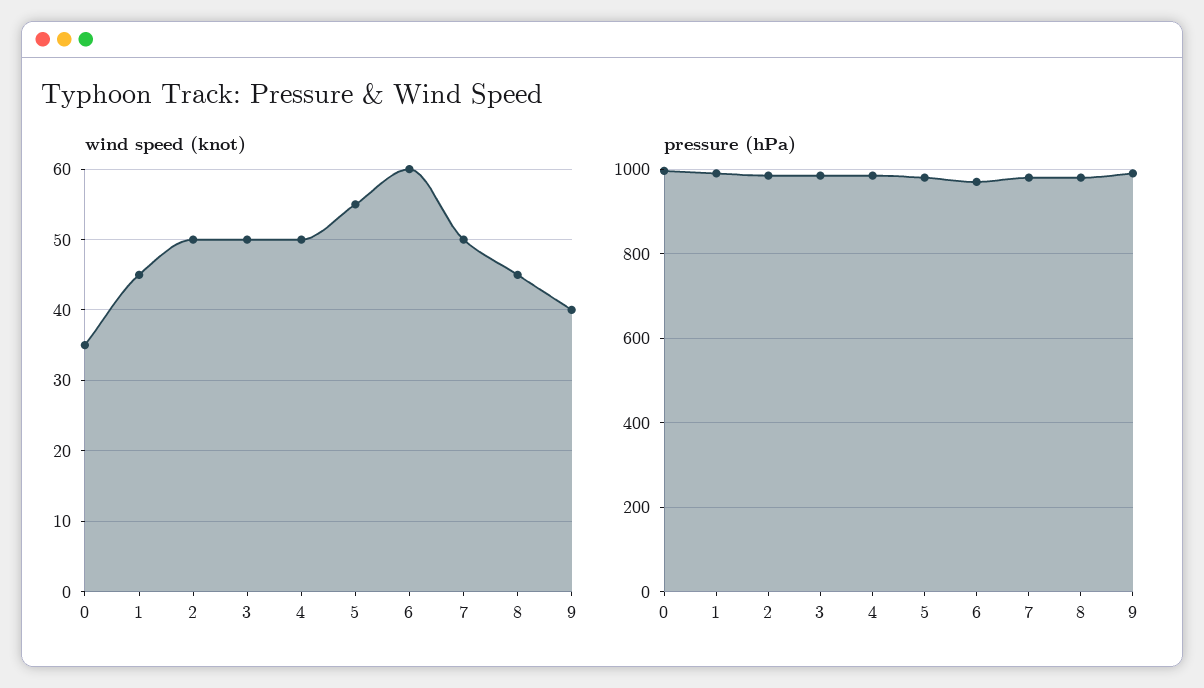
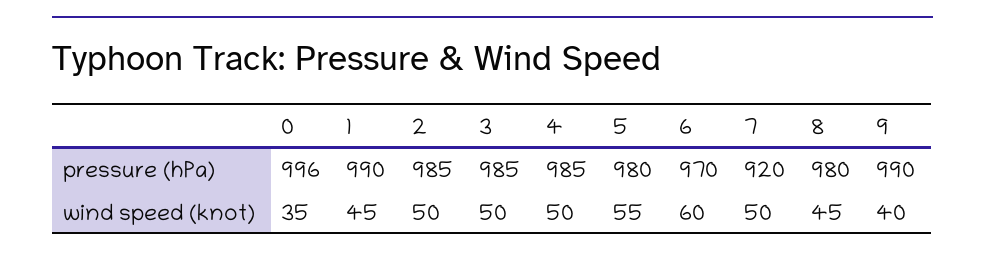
pressure (hPa), 7: 980 -> 920

